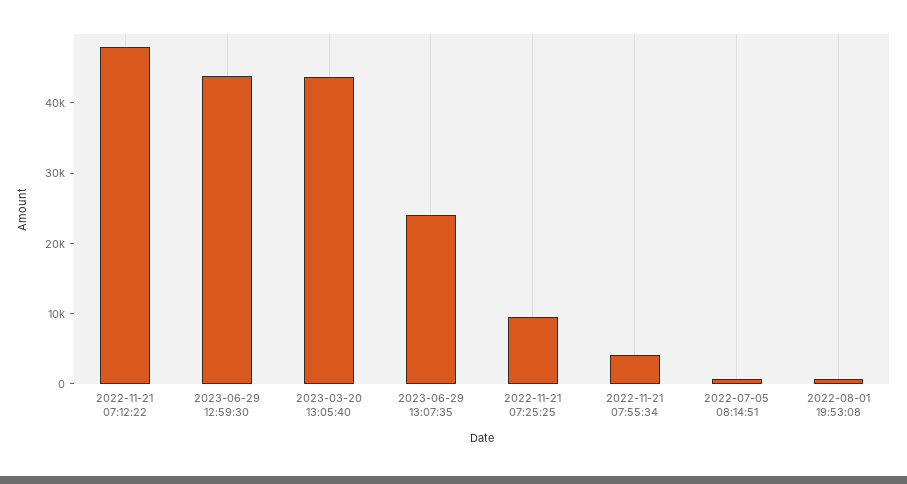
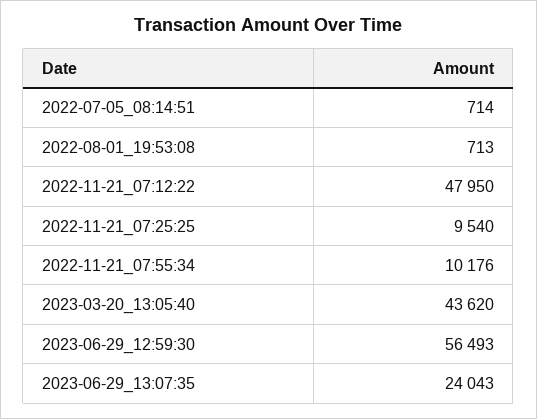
2023-06-29 12:59:30: 44000 -> 56493
2022-11-21 07:55:34: 4000 -> 10176

